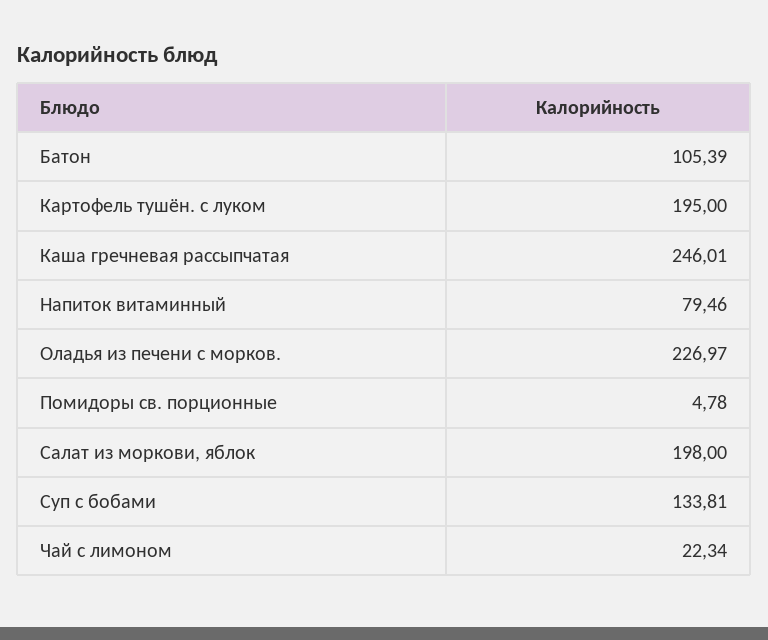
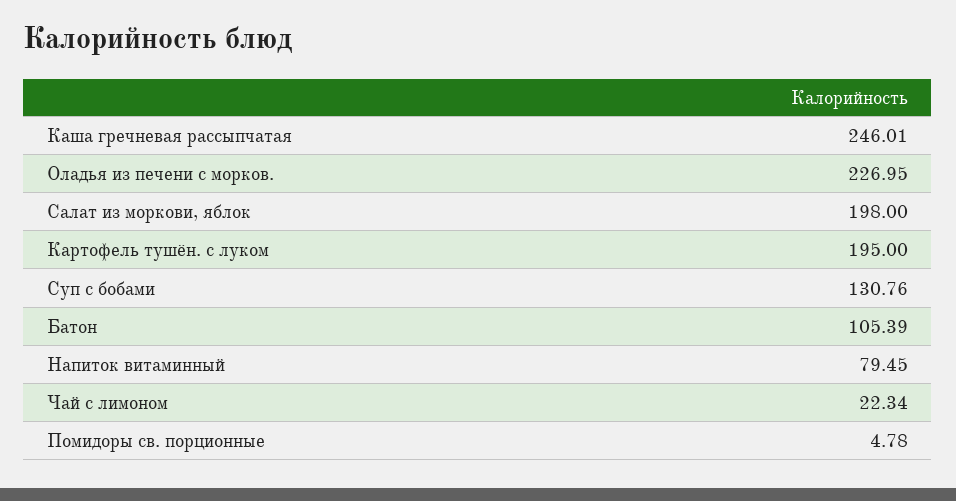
Напиток витаминный: 79.46 -> 79.45
Оладья из печени с морков.: 226.97 -> 226.95
Суп с бобами: 133.81 -> 130.76

